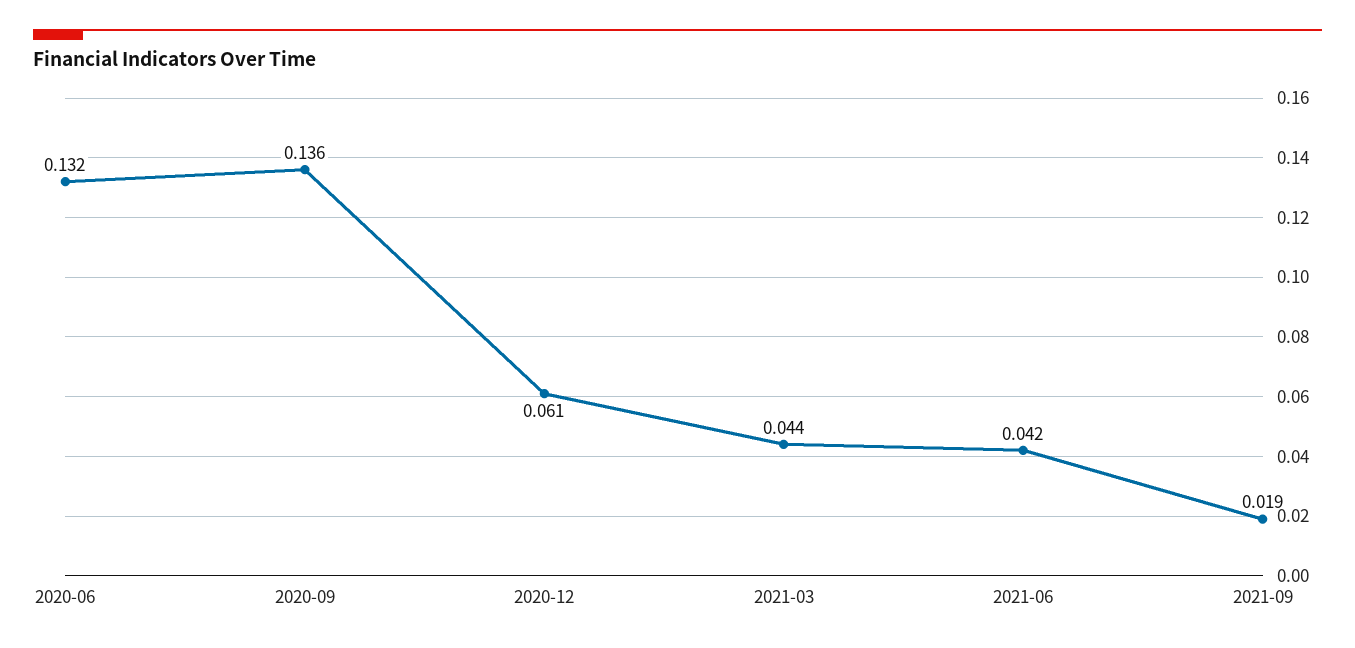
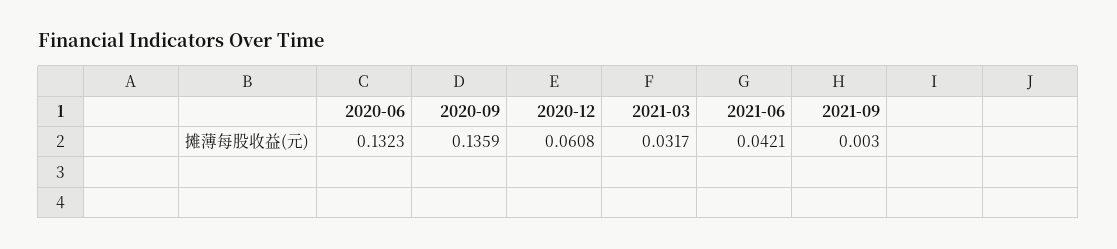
2021-03: 0.044 -> 0.0317
2021-09: 0.019 -> 0.003

